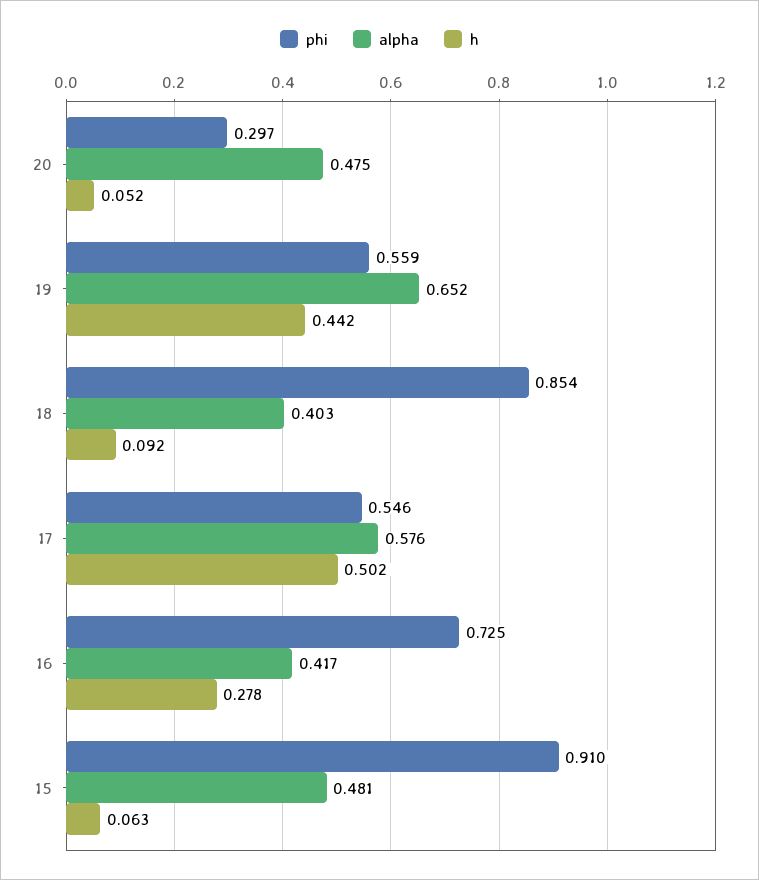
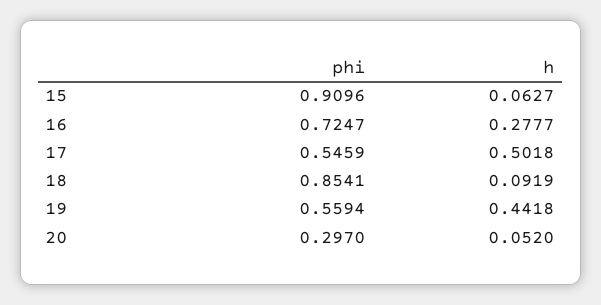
alpha, 20: 0.475 -> none
alpha, 19: 0.652 -> none
alpha, 18: 0.403 -> none
alpha, 17: 0.576 -> none
alpha, 16: 0.417 -> none
alpha, 15: 0.481 -> none

